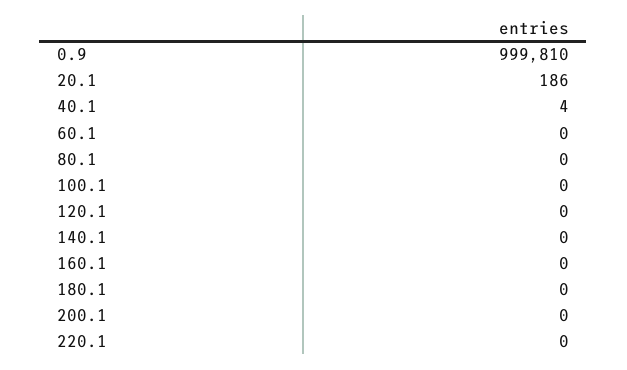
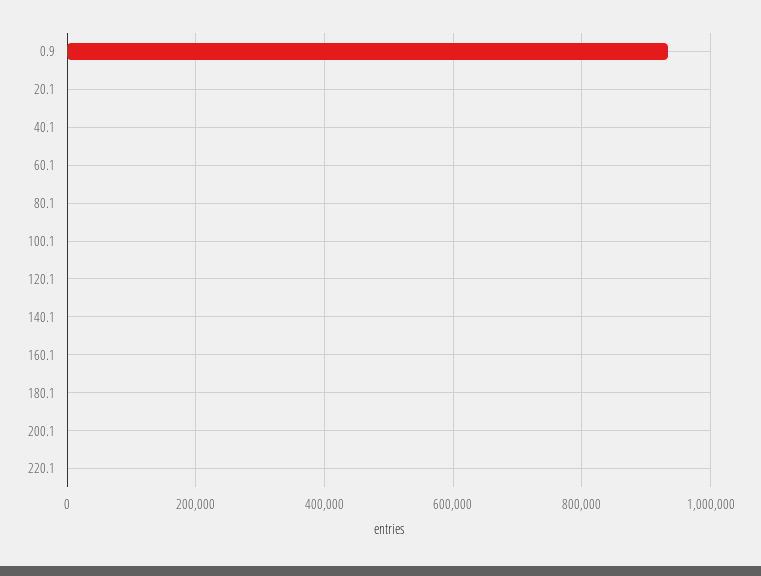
0.9: 999810 -> 940000

